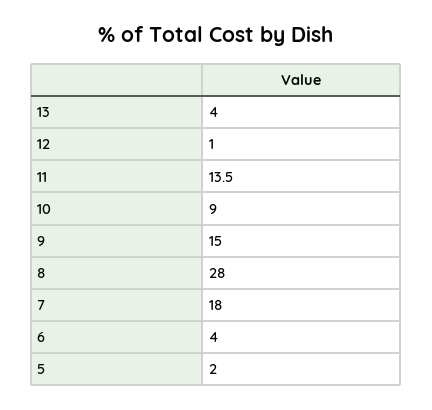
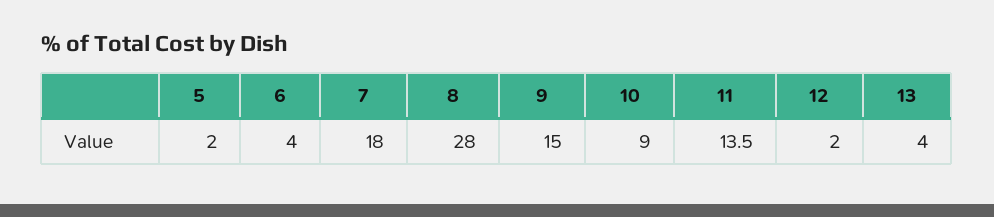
12: 1 -> 2

